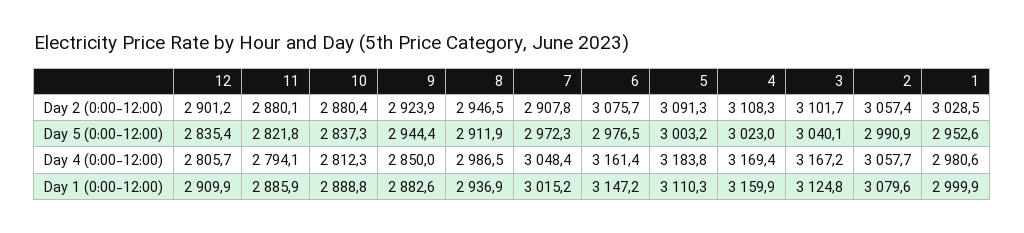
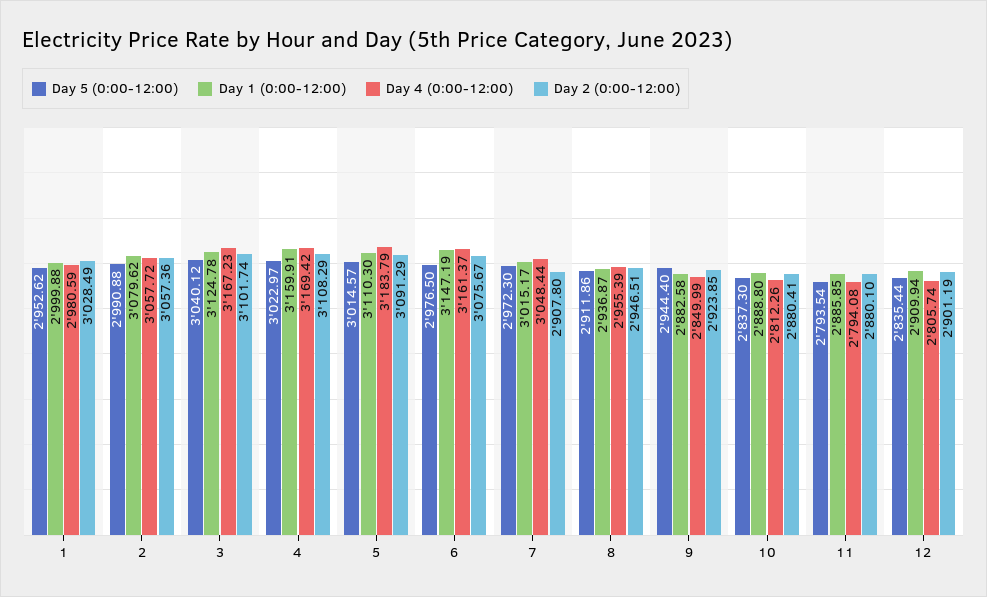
Day 5 (0:00-12:00), 11: 2821.8 -> 2793.54
Day 5 (0:00-12:00), 5: 3003.2 -> 3014.57
Day 4 (0:00-12:00), 8: 2986.5 -> 2955.39

